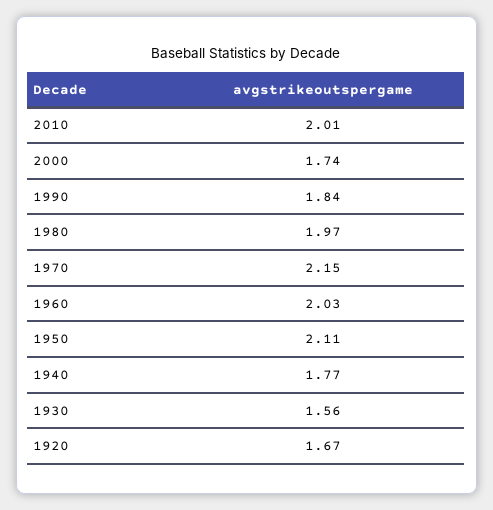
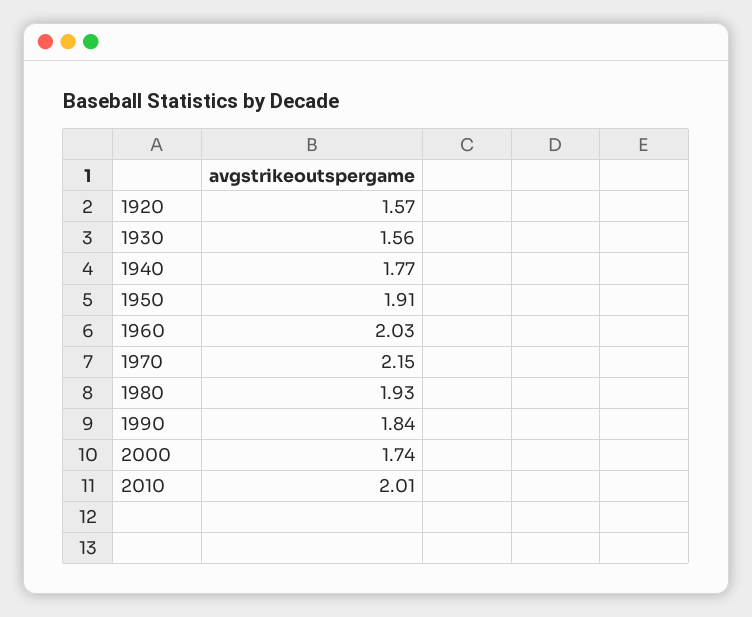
1980: 1.97 -> 1.93
1950: 2.11 -> 1.91
1920: 1.67 -> 1.57

